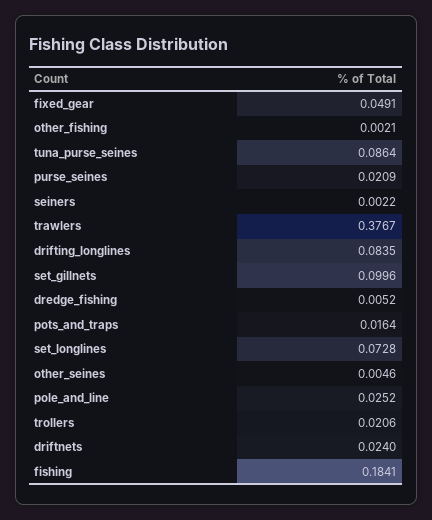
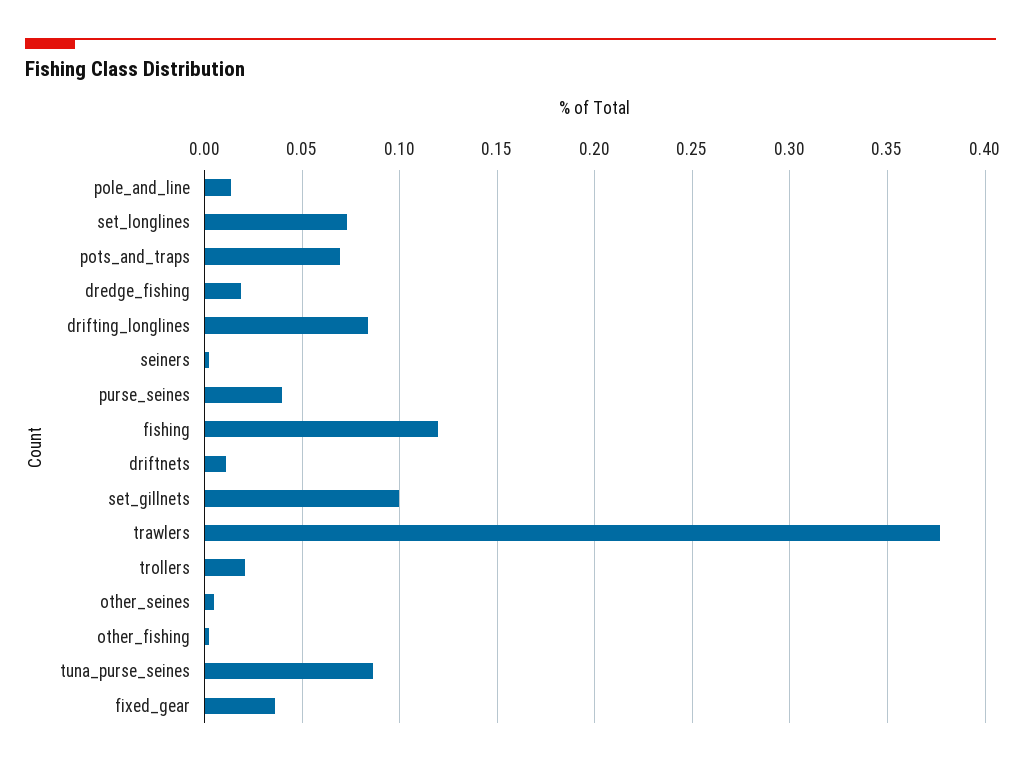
fixed_gear: 0.0491 -> 0.035
purse_seines: 0.0209 -> 0.04
dredge_fishing: 0.0052 -> 0.02
pots_and_traps: 0.0164 -> 0.07
pole_and_line: 0.0252 -> 0.015
driftnets: 0.024 -> 0.01
fishing: 0.1841 -> 0.12

